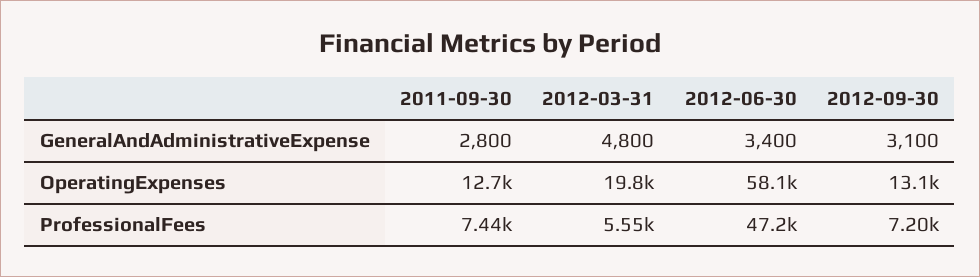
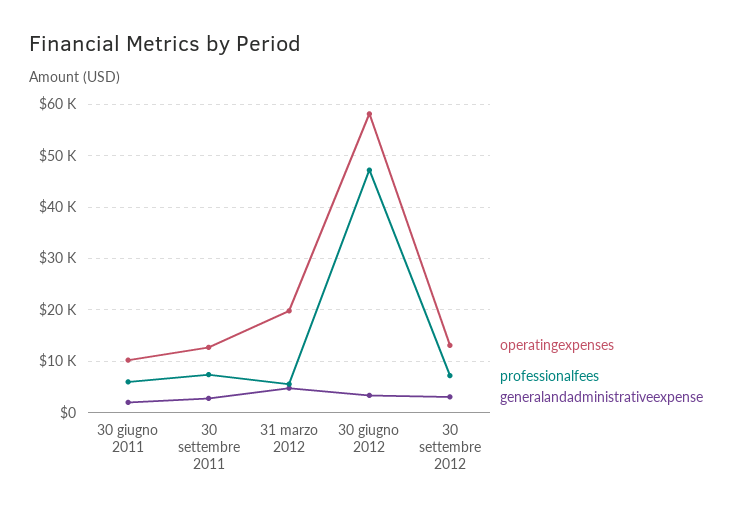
OperatingExpenses, 30 giugno 2011: none -> 10000
ProfessionalFees, 30 giugno 2011: none -> 6000
GeneralAndAdministrativeExpense, 30 giugno 2011: none -> 2000

